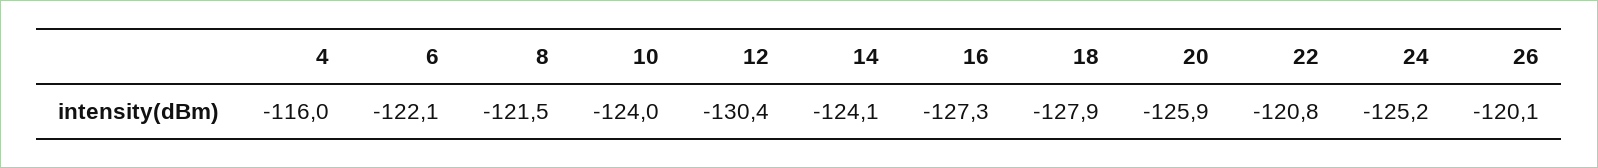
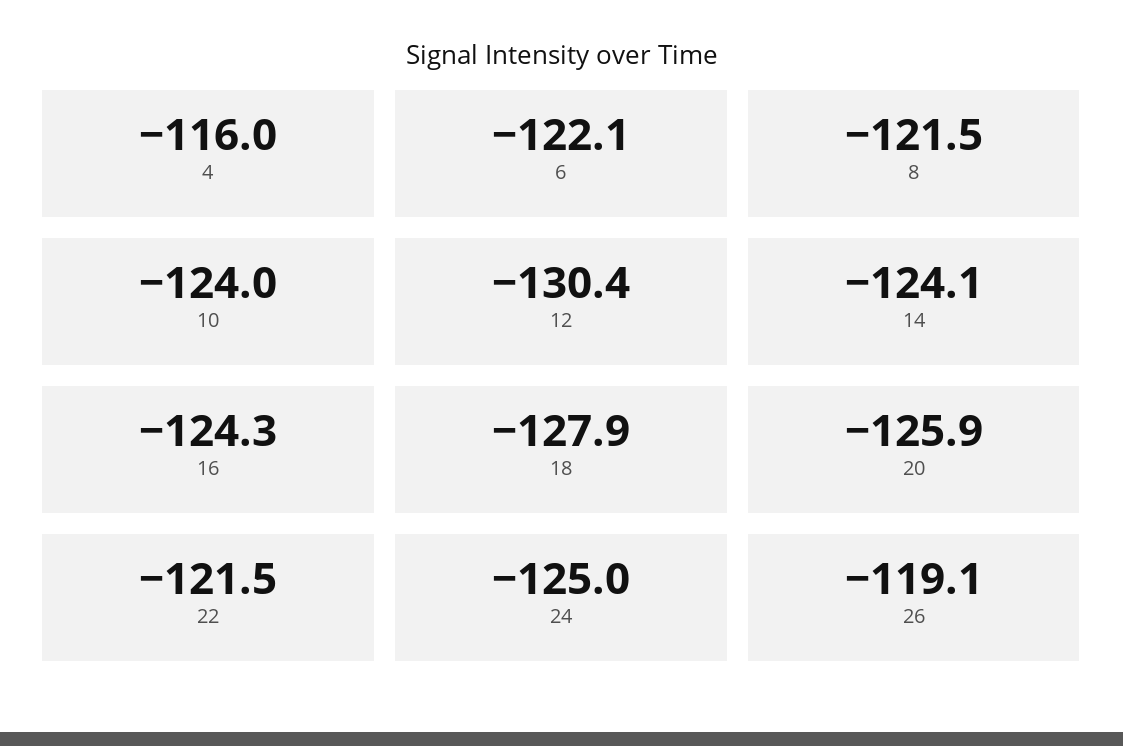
16: -127.3 -> -124.3
22: -120.8 -> -121.5
24: -125.2 -> -125
26: -120.1 -> -119.1

